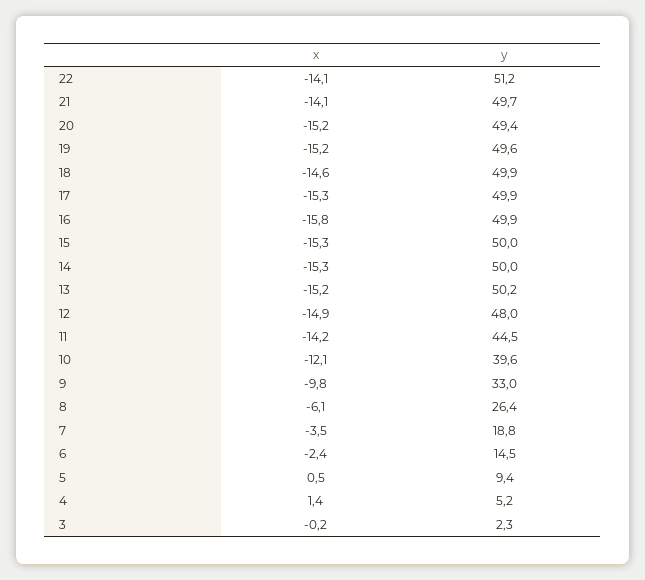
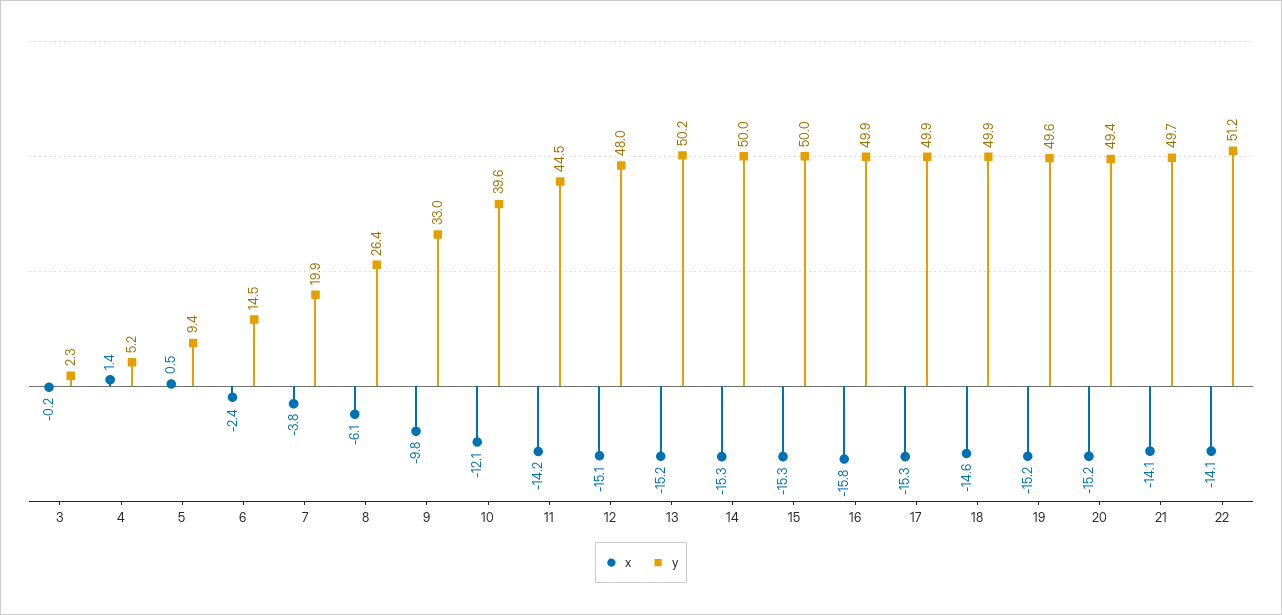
x, 12: -14.9 -> -15.1
x, 7: -3.5 -> -3.8
y, 7: 18.8 -> 19.9

